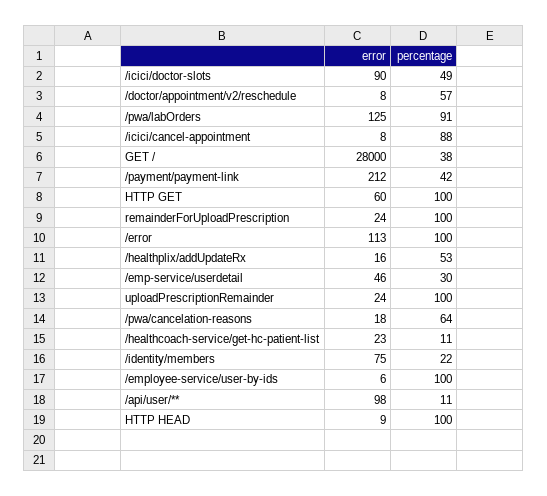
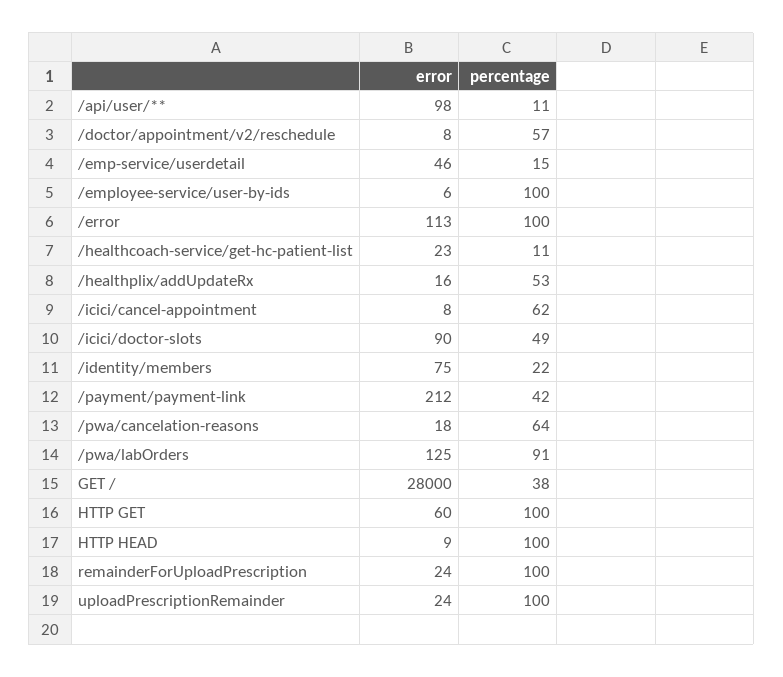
percentage, /icici/cancel-appointment: 88 -> 62
percentage, /emp-service/userdetail: 30 -> 15

